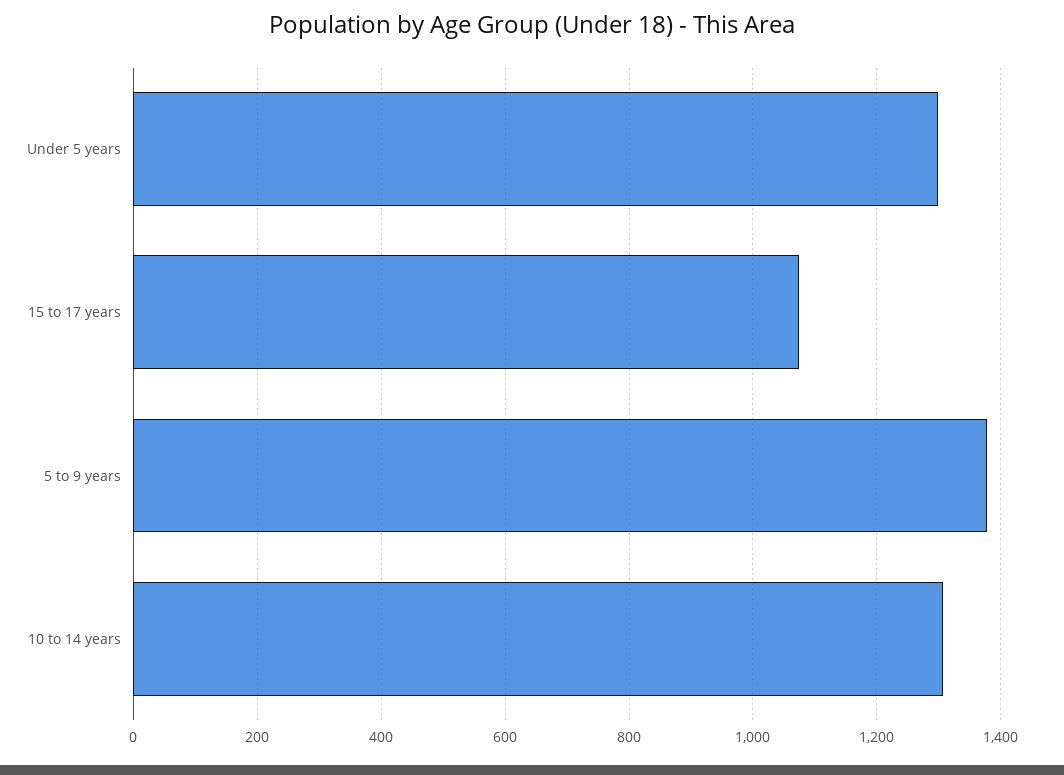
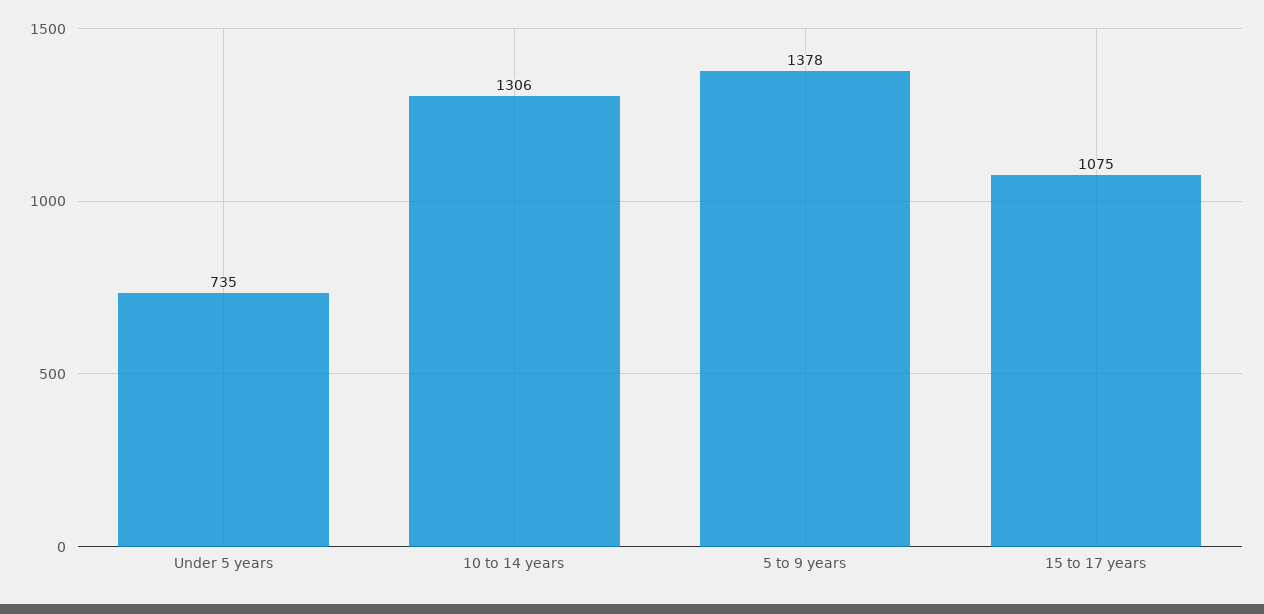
Under 5 years: 1300 -> 735

